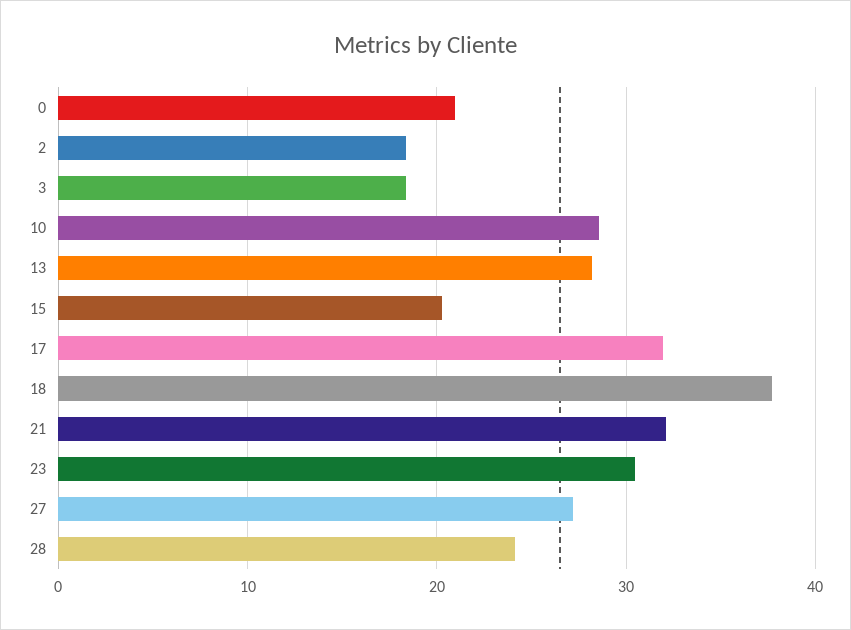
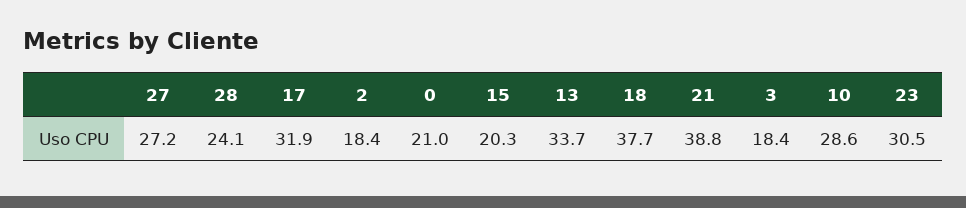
13: 28 -> 33.7
21: 32 -> 38.8

